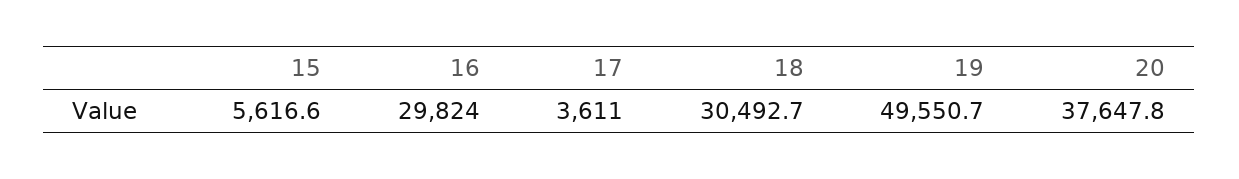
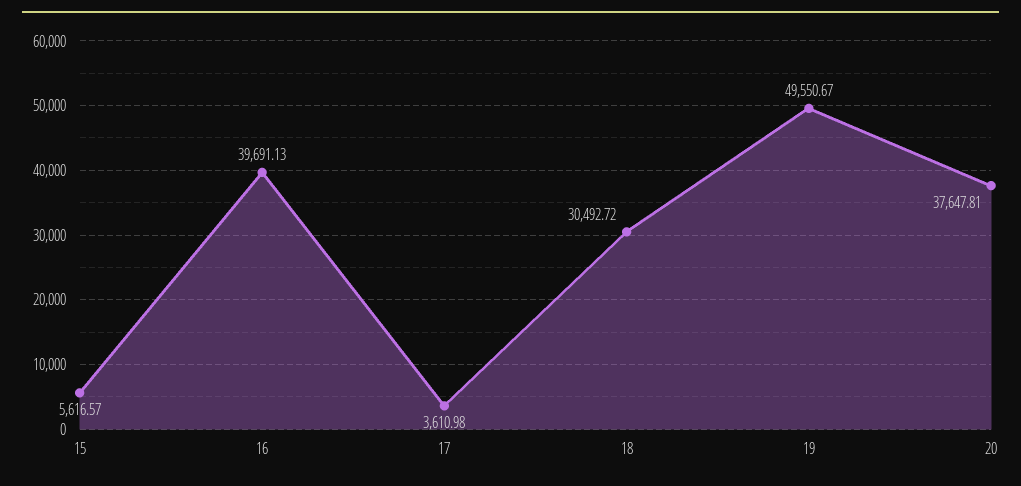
16: 29824 -> 39691.13

